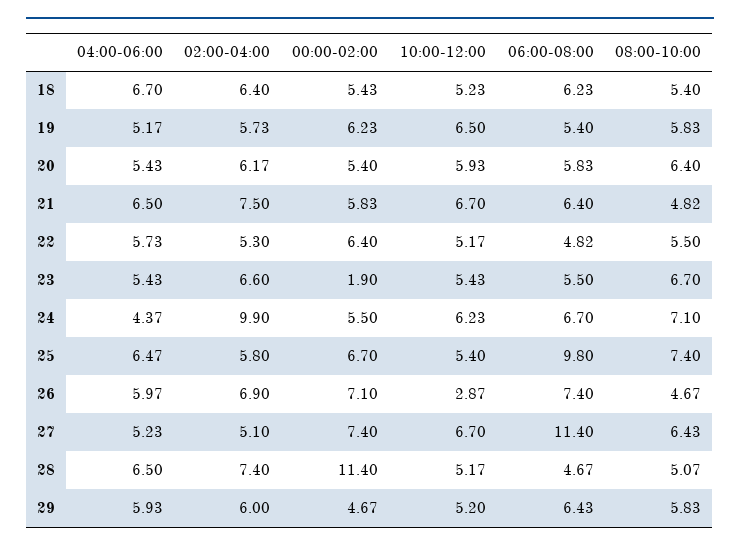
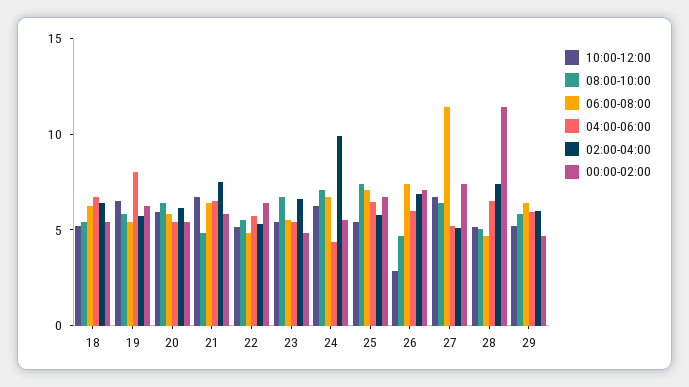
04:00-06:00, 19: 5.17 -> 8
00:00-02:00, 23: 1.9 -> 5
06:00-08:00, 25: 9.8 -> 7

